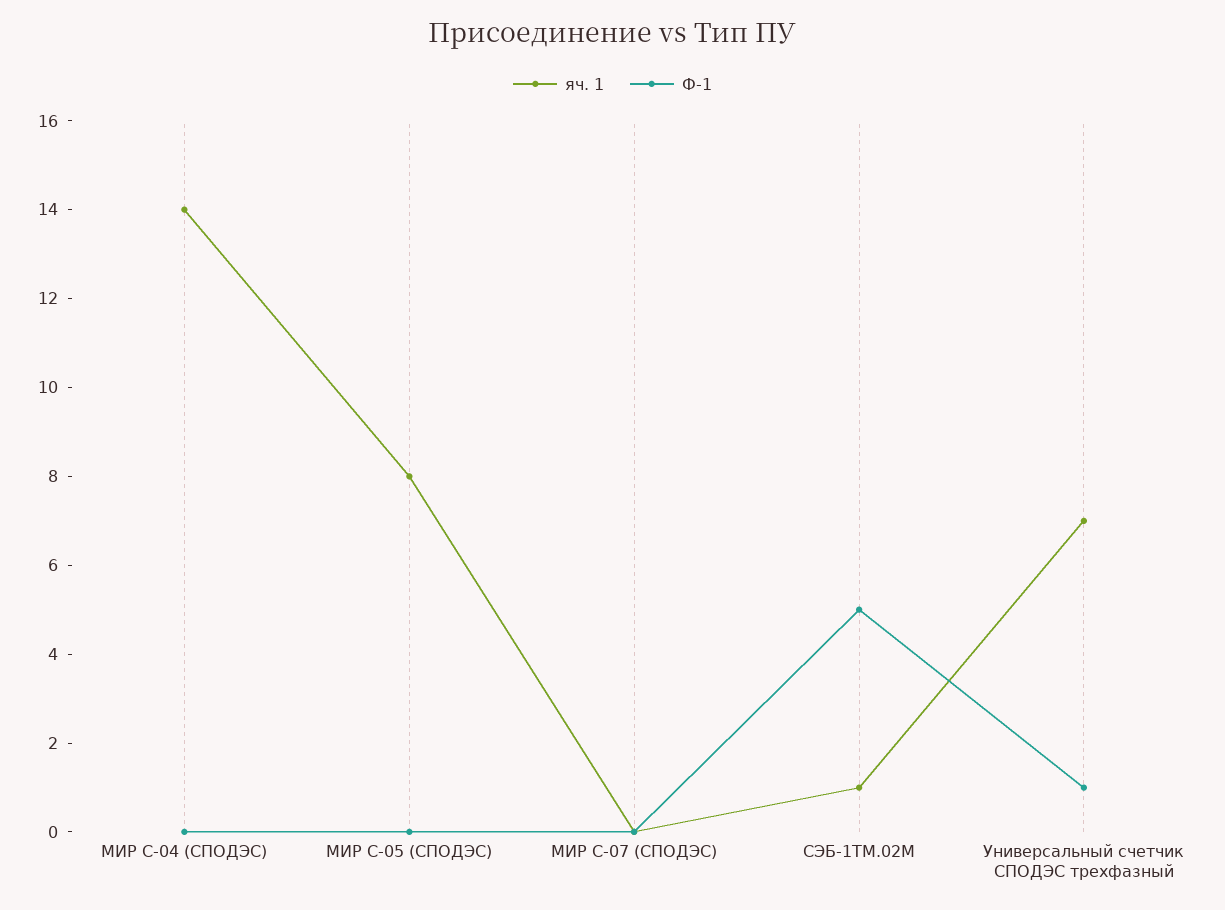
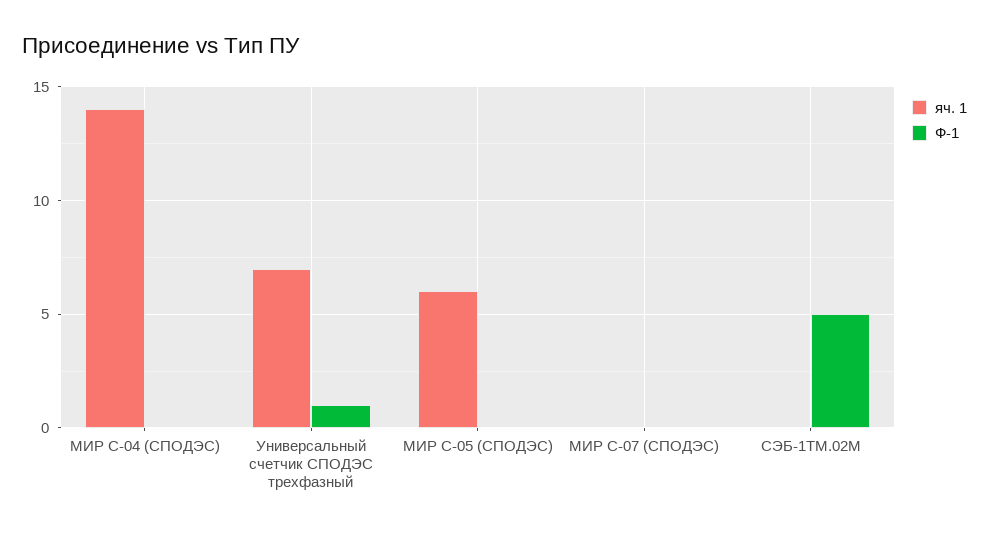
яч. 1, МИР С-05 (СПОДЭС): 8 -> 6
яч. 1, СЭБ-1ТМ.02М: 1 -> 0

